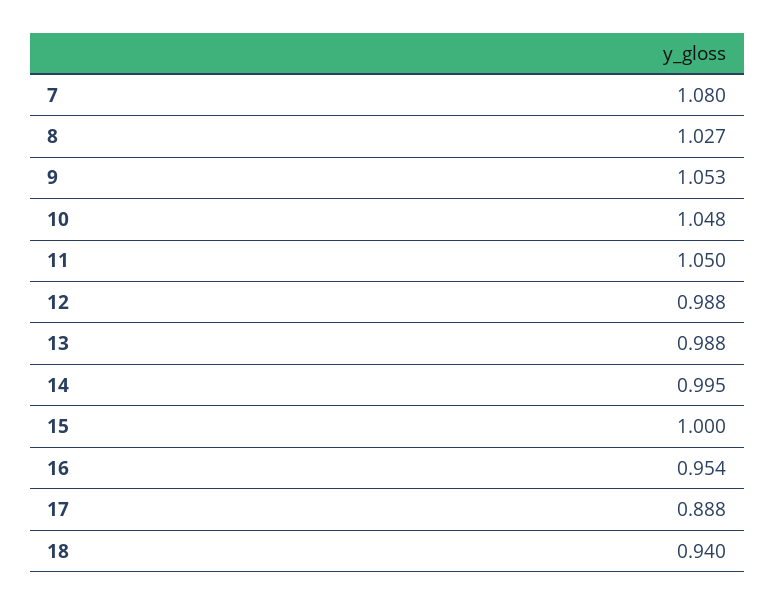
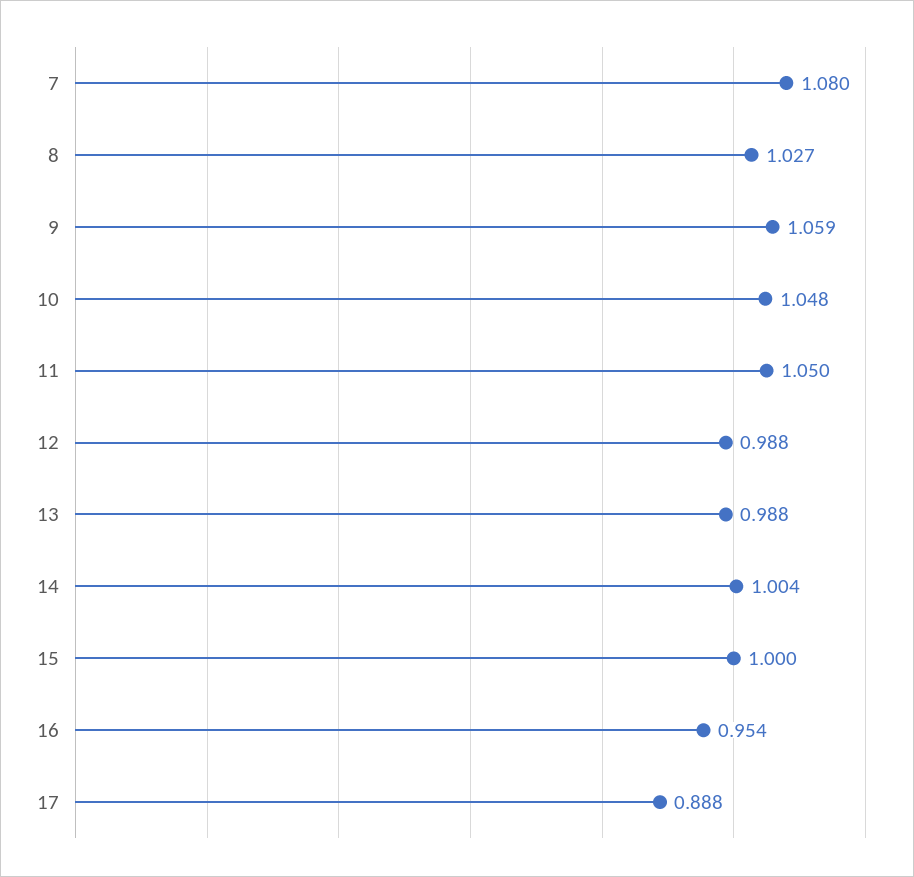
9: 1.053 -> 1.059
14: 0.995 -> 1.004
18: 0.94 -> none

